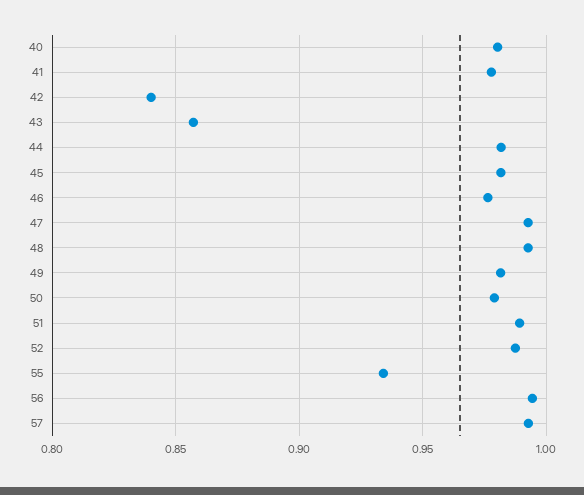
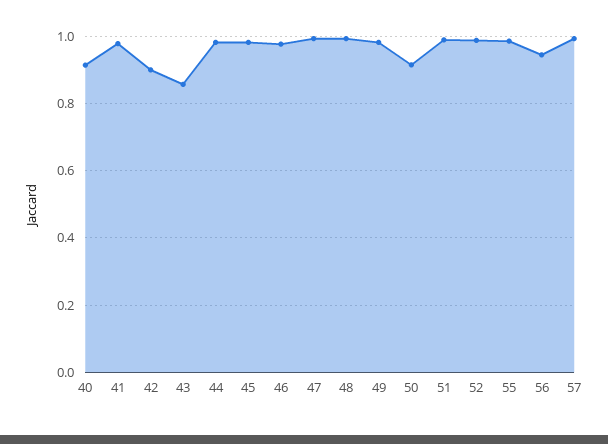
40: 0.98 -> 0.92
42: 0.84 -> 0.9
50: 0.98 -> 0.92
55: 0.935 -> 0.98
56: 0.995 -> 0.94

